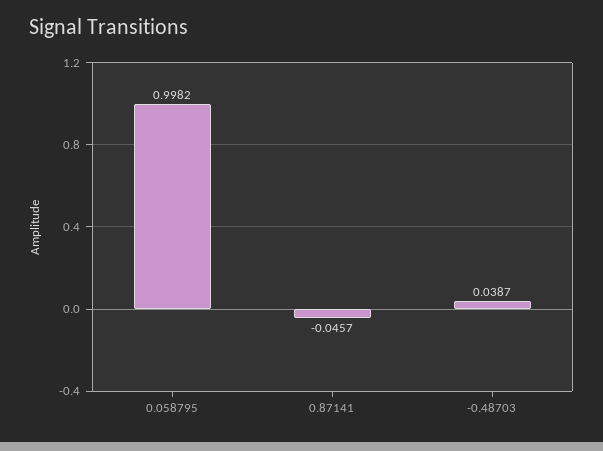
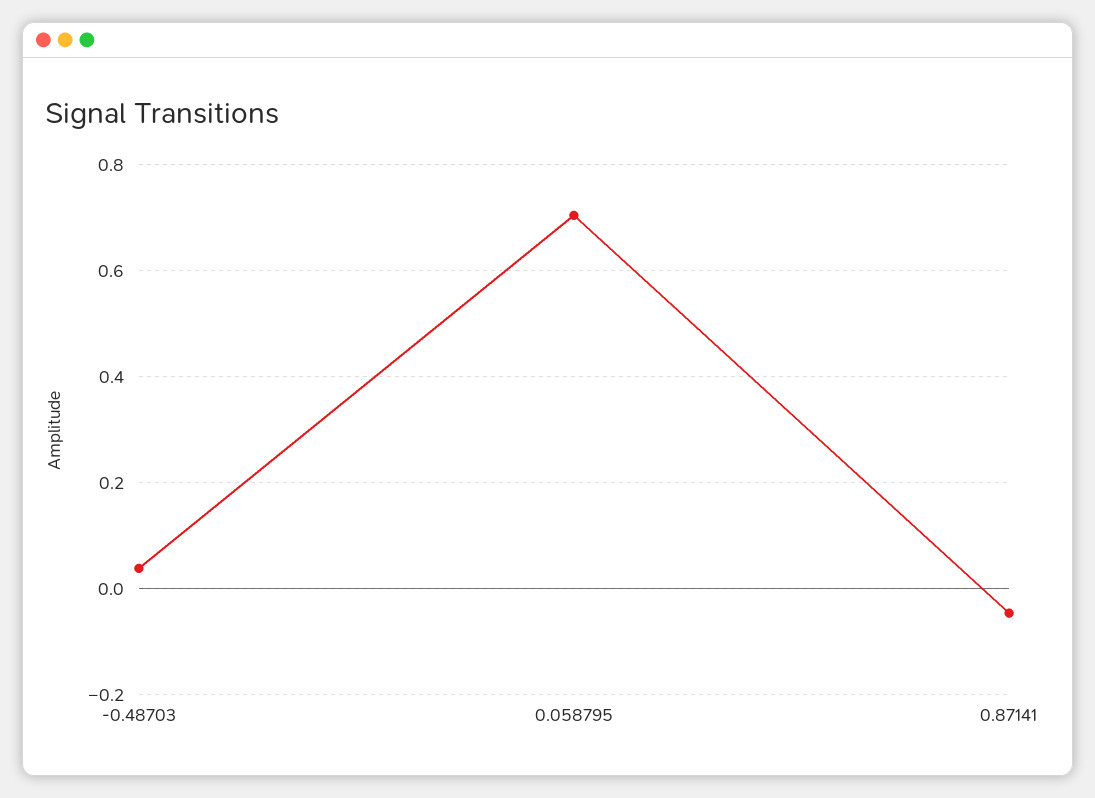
0.058795: 0.9982 -> 0.7

